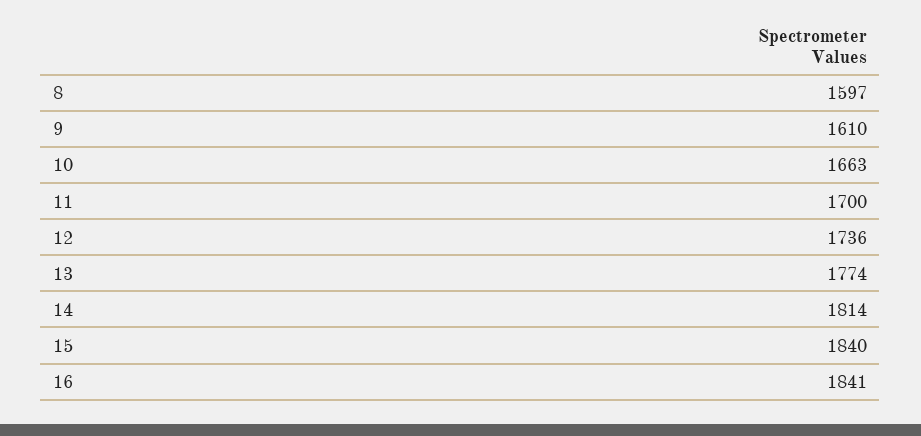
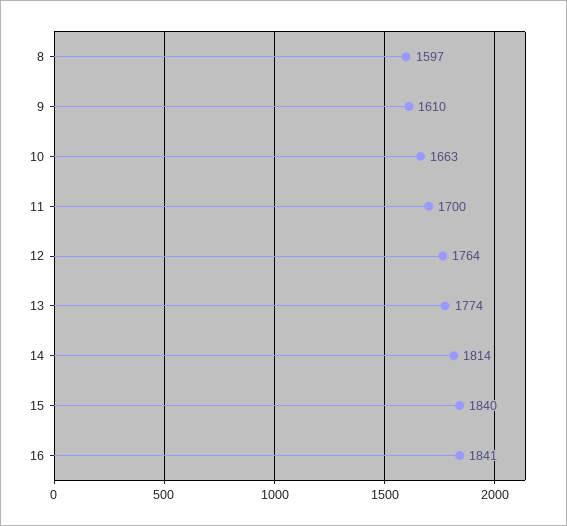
12: 1736 -> 1764

